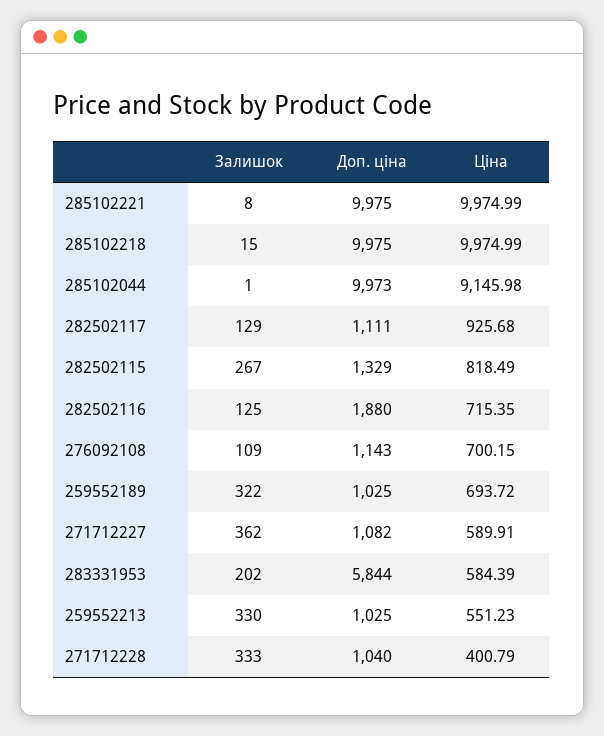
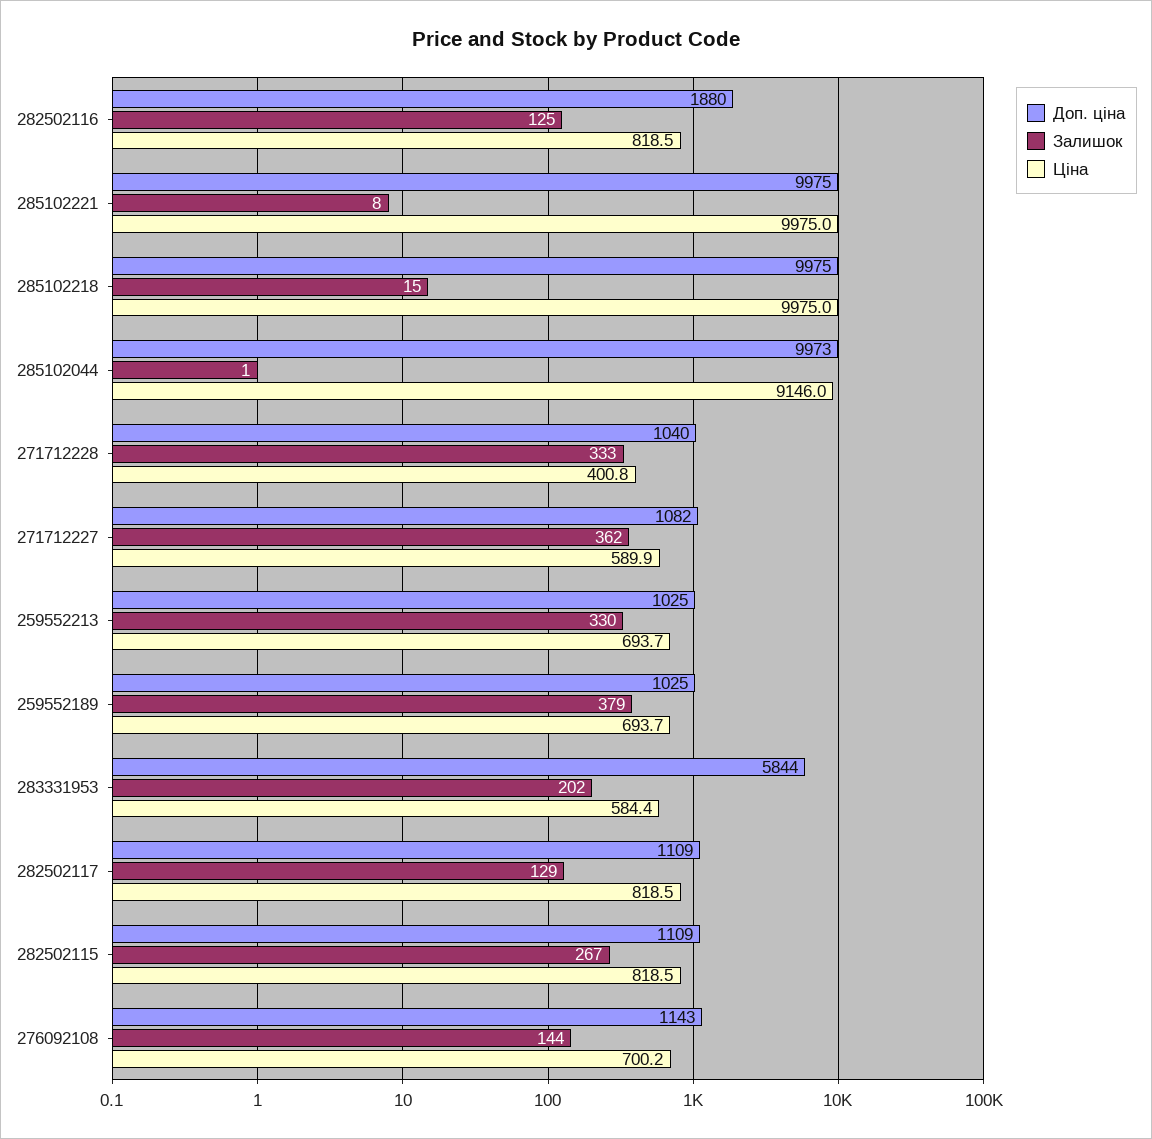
Доп. ціна, 282502117: 1111 -> 1109
Ціна, 282502117: 925.68 -> 818.5
Доп. ціна, 282502115: 1329 -> 1109
Ціна, 282502116: 715.35 -> 818.5
Залишок, 276092108: 109 -> 144
Залишок, 259552189: 322 -> 379
Ціна, 259552213: 551.23 -> 693.7

